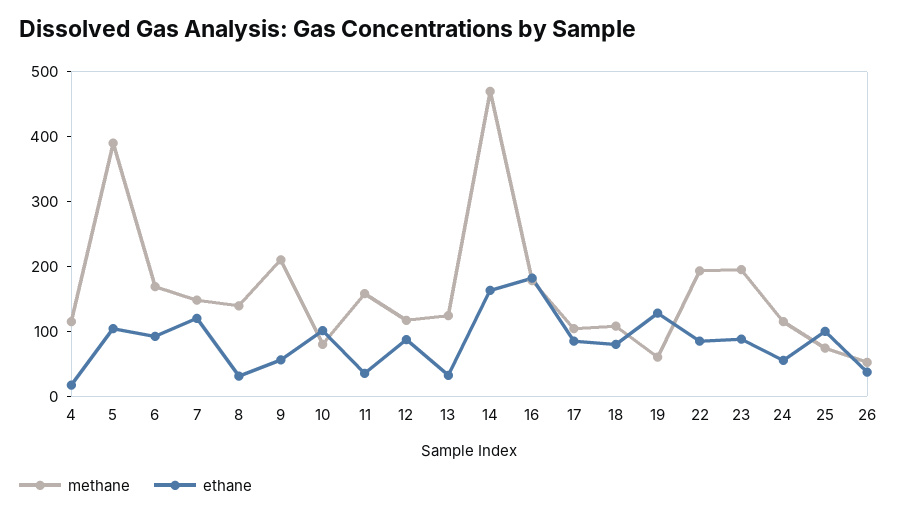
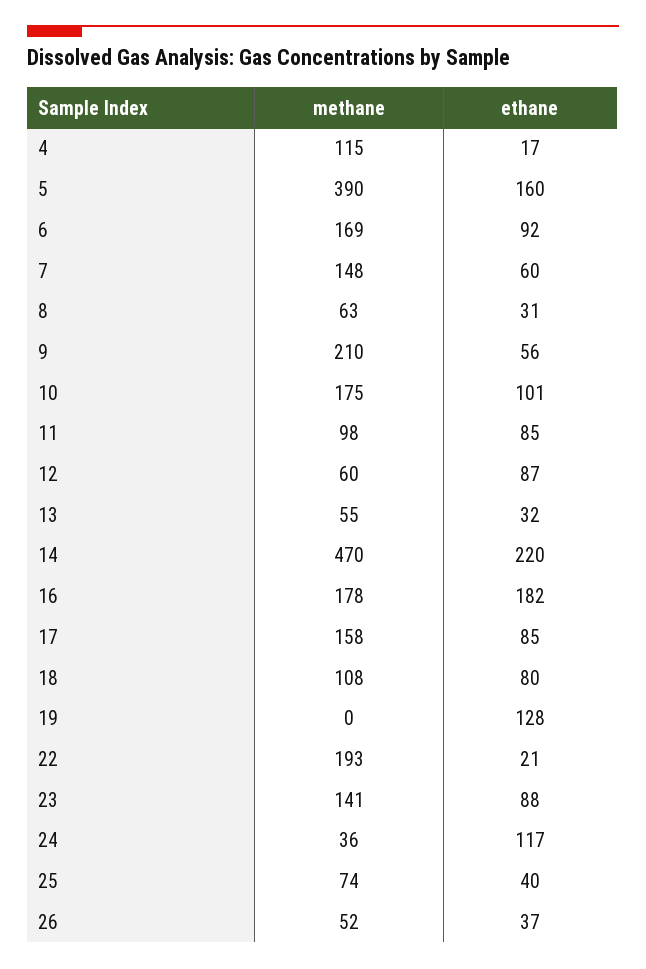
ethane, 5: 100 -> 160
ethane, 7: 120 -> 60
methane, 8: 140 -> 63
methane, 10: 80 -> 175
methane, 11: 160 -> 98
ethane, 11: 40 -> 85
methane, 12: 120 -> 60
methane, 13: 120 -> 55
ethane, 14: 160 -> 220
methane, 17: 100 -> 158
methane, 19: 60 -> 0
ethane, 22: 80 -> 21
methane, 23: 200 -> 141
methane, 24: 120 -> 36
ethane, 24: 60 -> 117
ethane, 25: 100 -> 40

